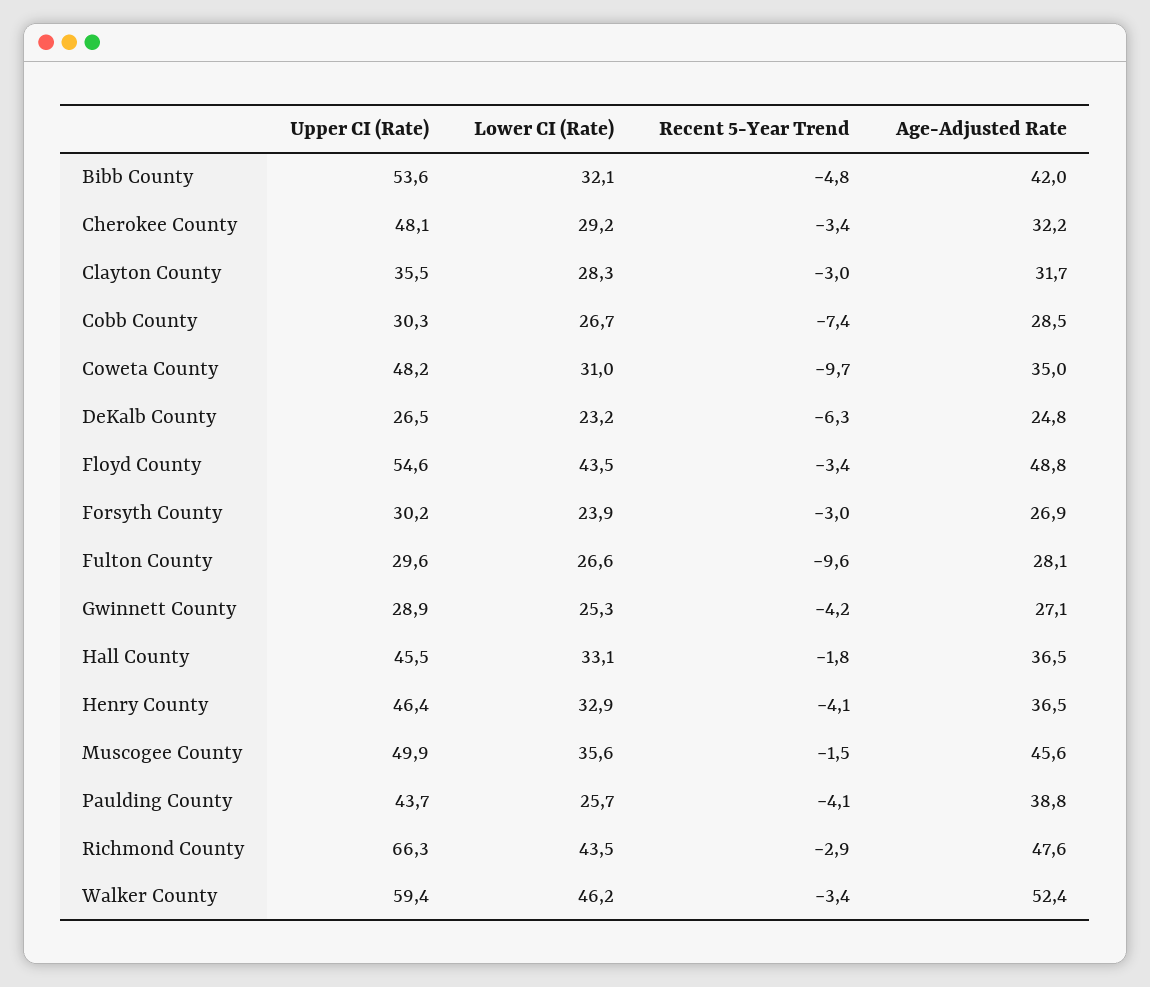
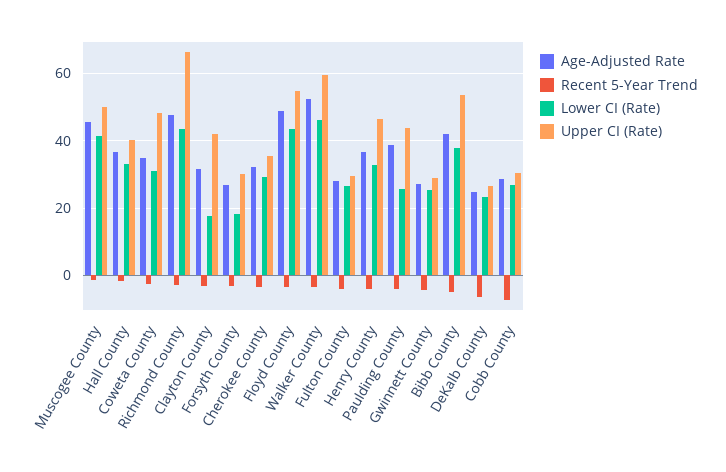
Lower CI (Rate), Bibb County: 32.1 -> 38
Upper CI (Rate), Cherokee County: 48.1 -> 36
Upper CI (Rate), Clayton County: 35.5 -> 42
Lower CI (Rate), Clayton County: 28.3 -> 18
Recent 5-Year Trend, Coweta County: -9.7 -> -2
Lower CI (Rate), Forsyth County: 23.9 -> 18
Recent 5-Year Trend, Fulton County: -9.6 -> -4
Upper CI (Rate), Hall County: 45.5 -> 40
Lower CI (Rate), Muscogee County: 35.6 -> 42

